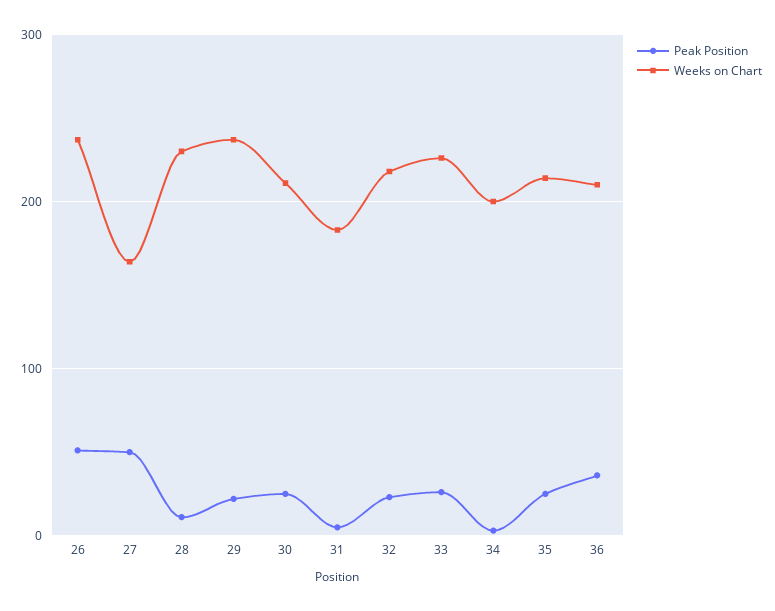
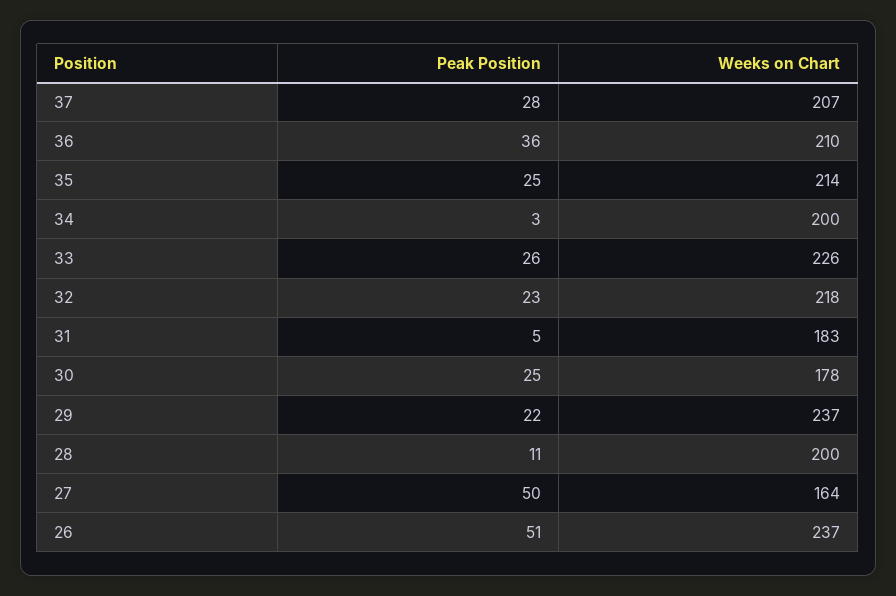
Weeks on Chart, 28: 230 -> 200
Weeks on Chart, 30: 210 -> 178
Peak Position, 37: none -> 28
Weeks on Chart, 37: none -> 207

